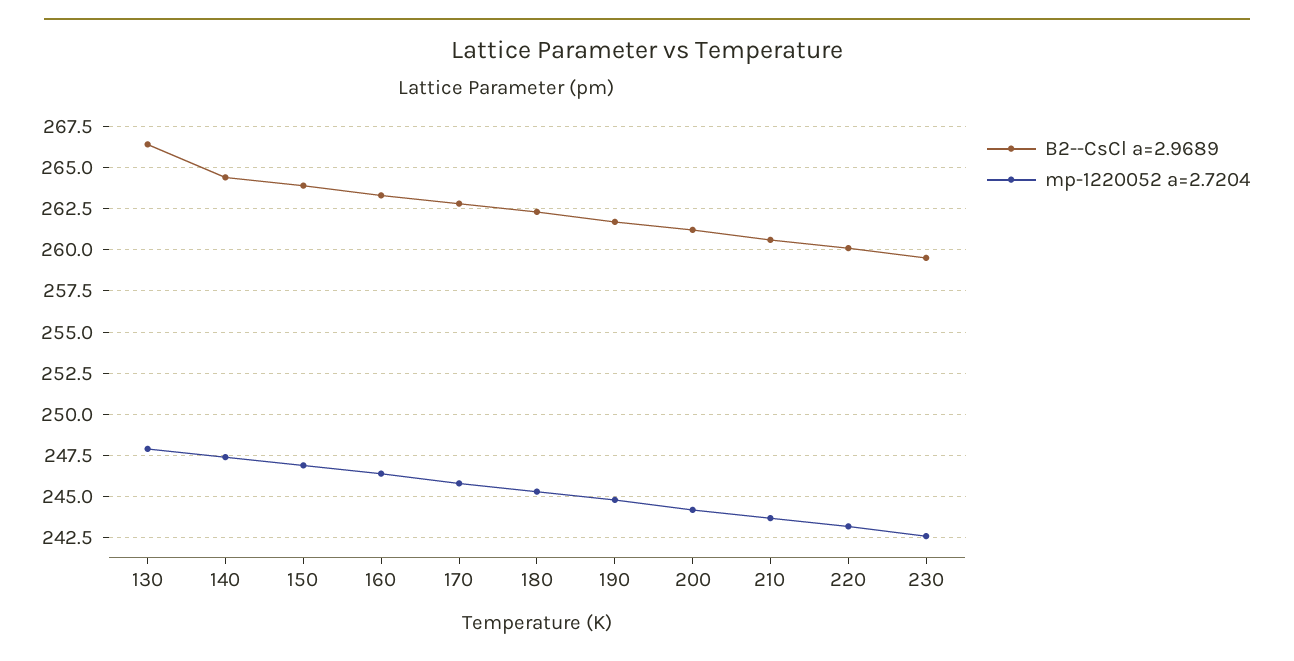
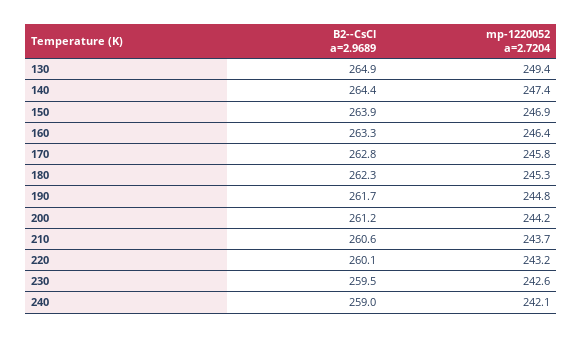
B2--CsCl a=2.9689, 130: 266.5 -> 264.9
mp-1220052 a=2.7204, 130: 248 -> 249.4
B2--CsCl a=2.9689, 240: none -> 259
mp-1220052 a=2.7204, 240: none -> 242.1

